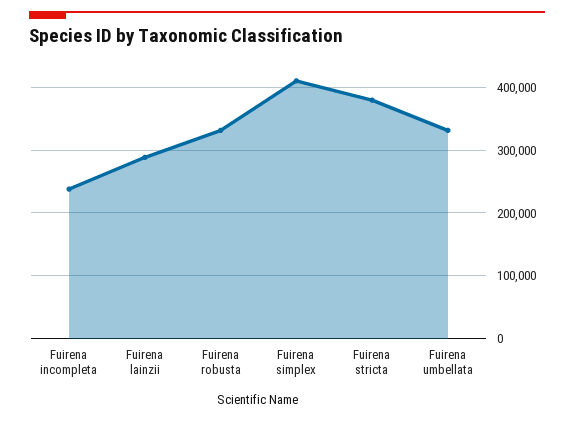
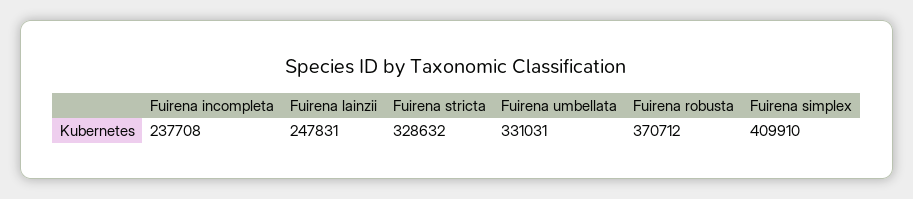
Fuirena lainzii: 290000 -> 247831
Fuirena robusta: 330000 -> 370712
Fuirena stricta: 380000 -> 328632

